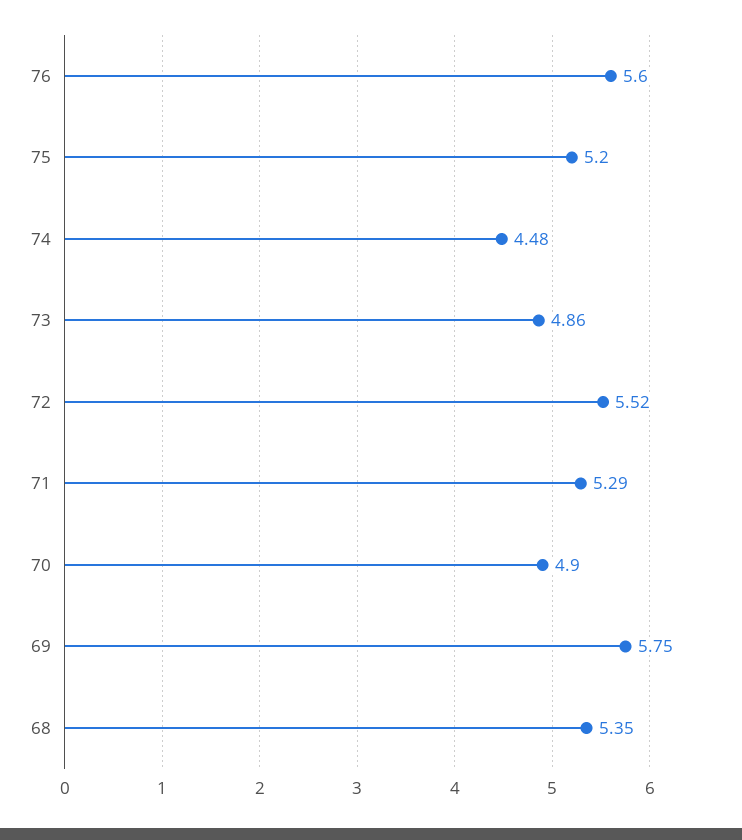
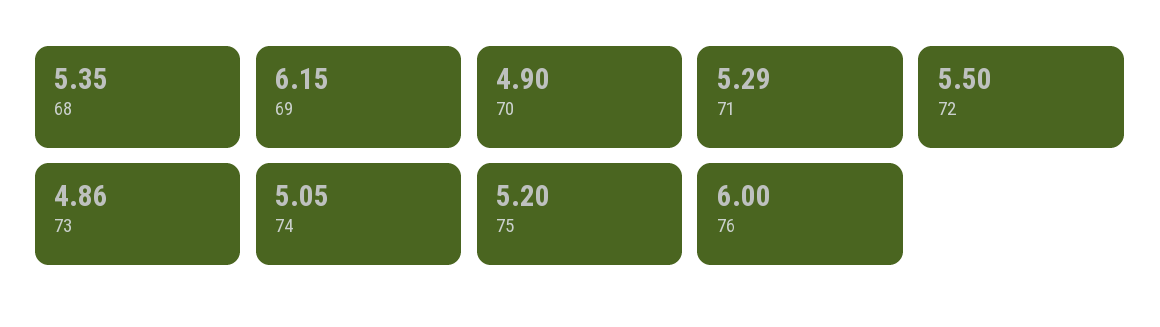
76: 5.6 -> 6
74: 4.48 -> 5.05
72: 5.52 -> 5.5
69: 5.75 -> 6.15

